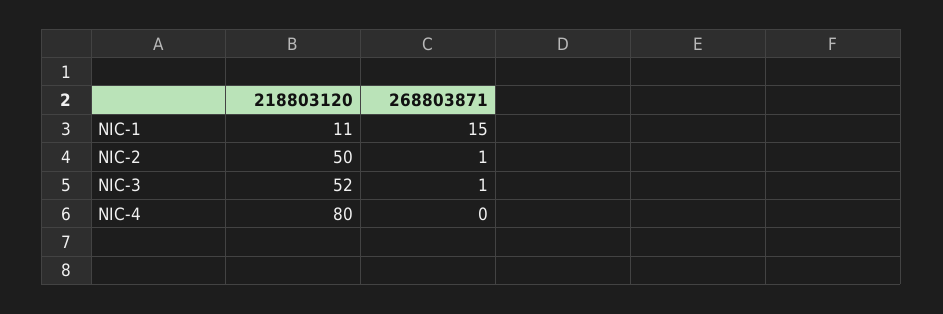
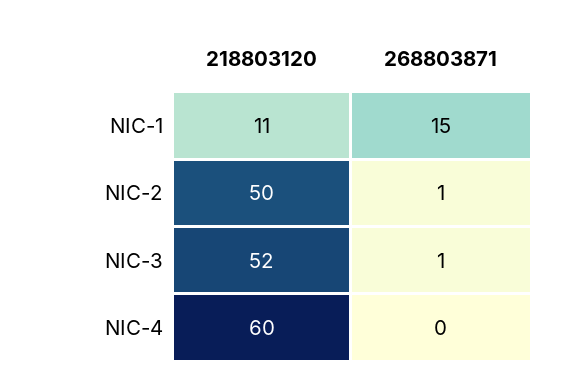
218803120, NIC-4: 80 -> 60

